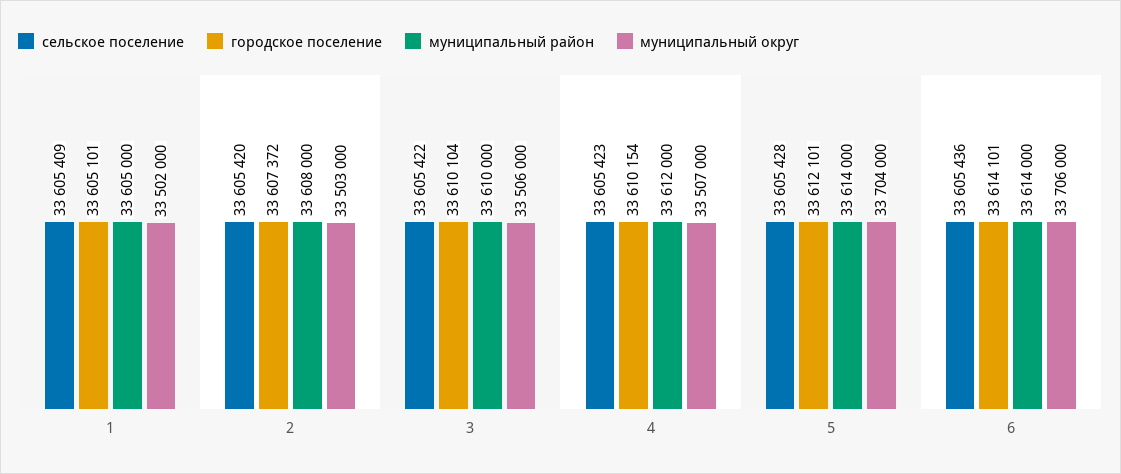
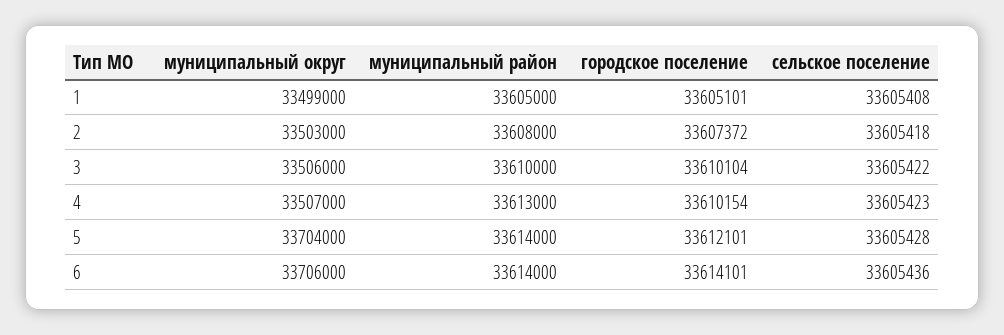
сельское поселение, 1: 33605409 -> 33605408
муниципальный округ, 1: 33502000 -> 33499000
сельское поселение, 2: 33605420 -> 33605418
муниципальный район, 4: 33612000 -> 33613000

